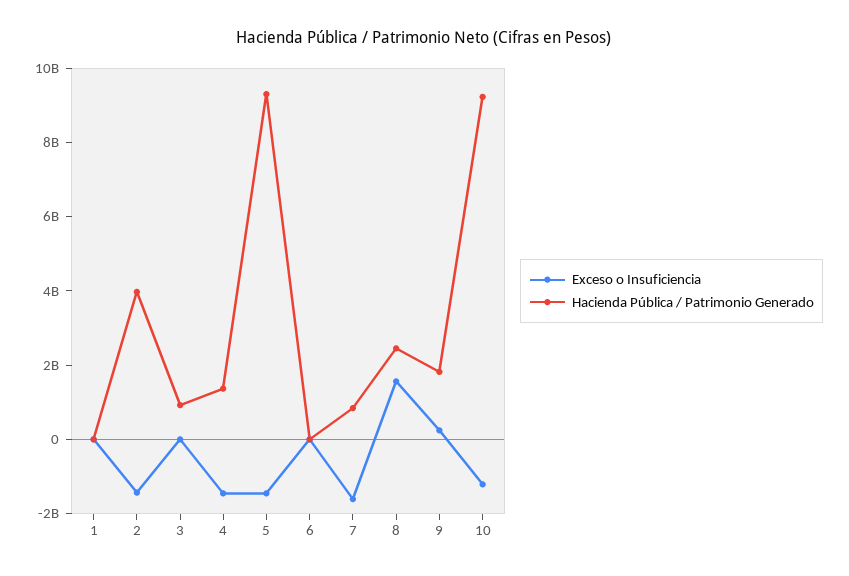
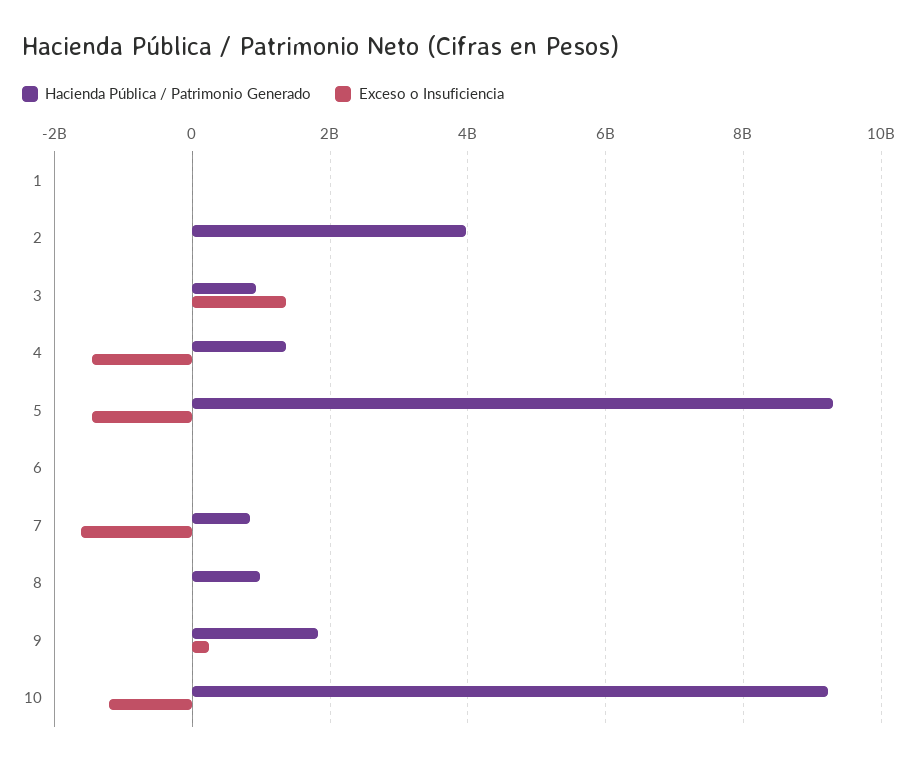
Exceso o Insuficiencia, 2: -1500000000 -> 0
Exceso o Insuficiencia, 3: 0 -> 1400000000
Exceso o Insuficiencia, 8: 1500000000 -> 0
Hacienda Pública / Patrimonio Generado, 8: 2500000000 -> 1000000000

